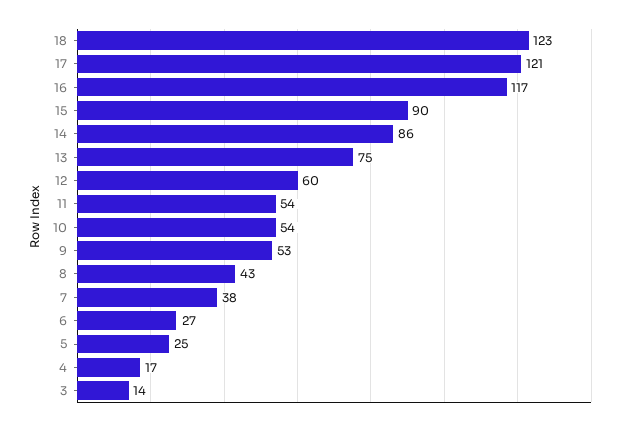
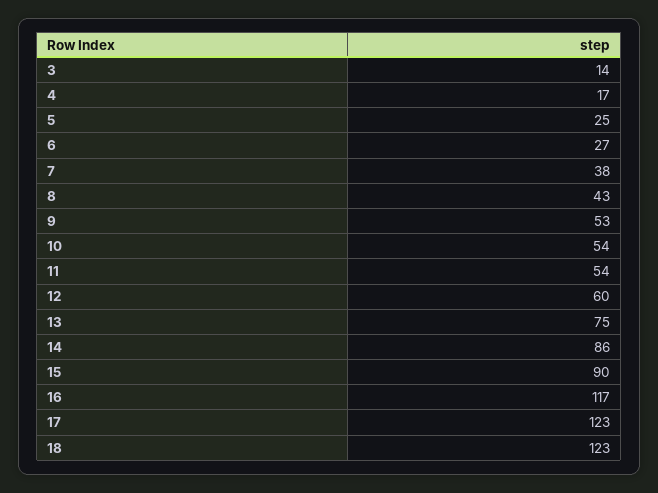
17: 121 -> 123

